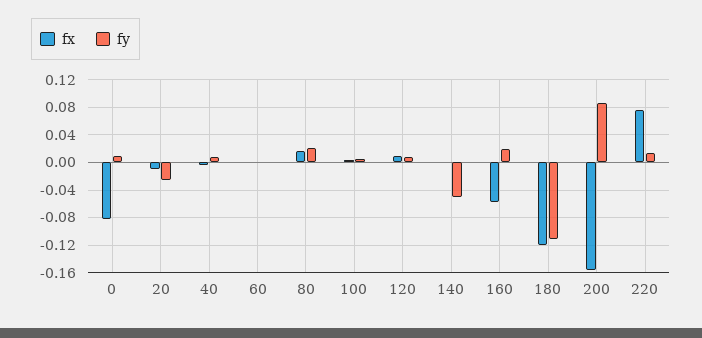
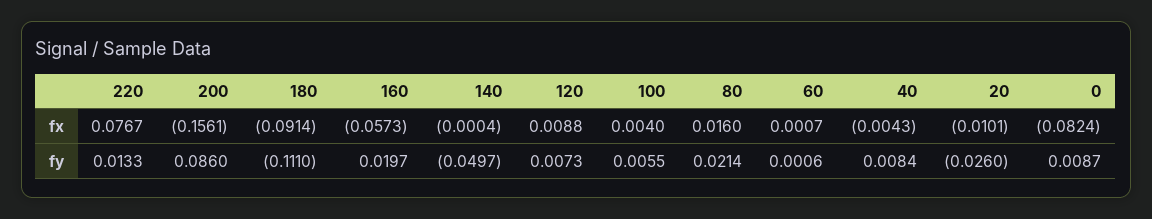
fx, 180: -0.12 -> -0.0914

